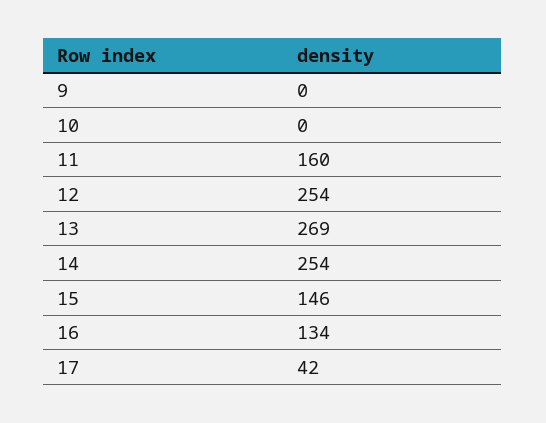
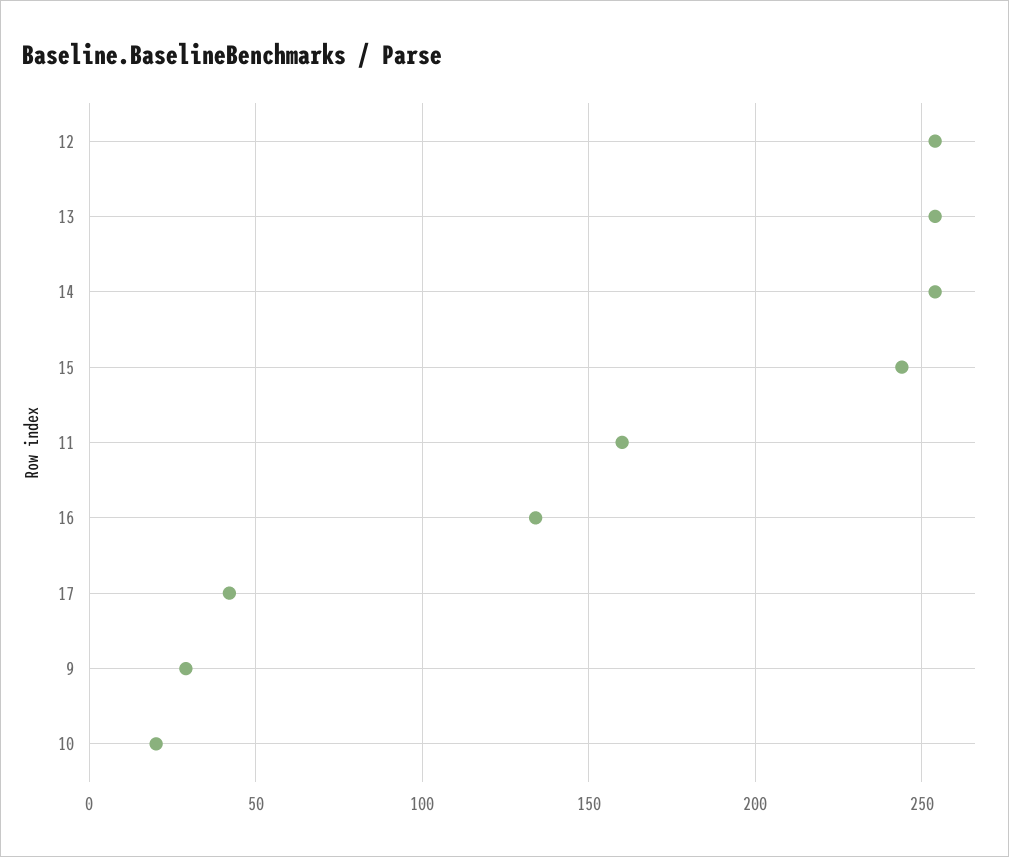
9: 0 -> 30
10: 0 -> 20
13: 269 -> 255
15: 146 -> 245

